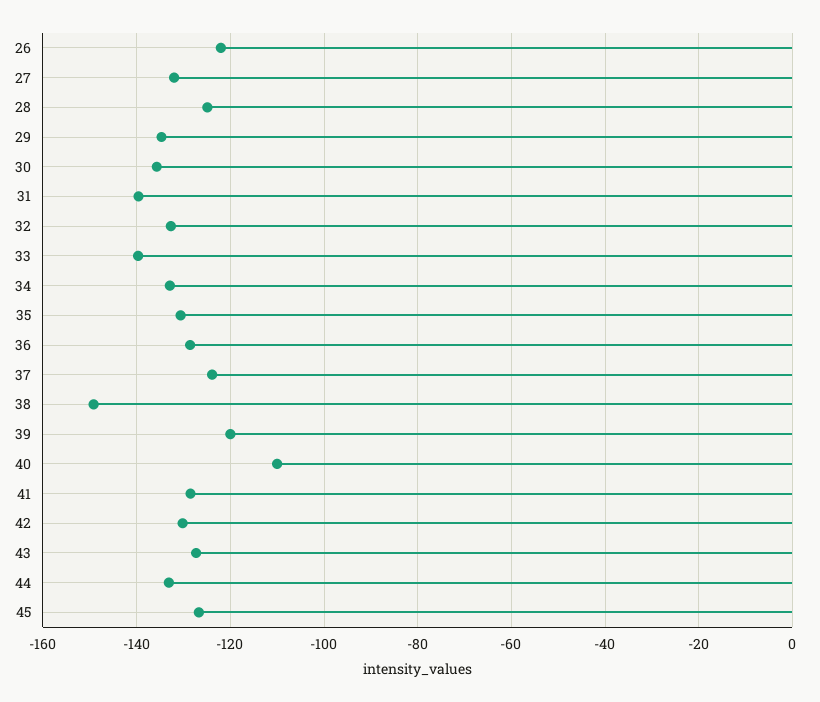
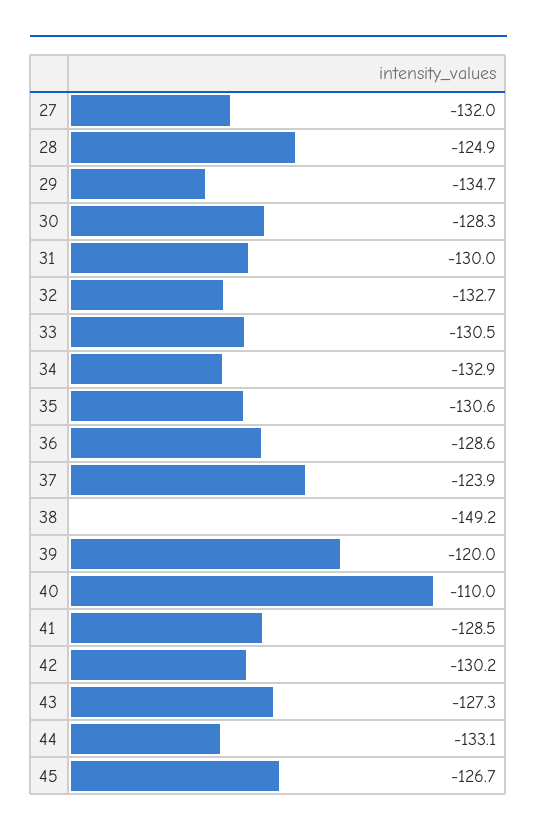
26: -122 -> none
30: -136 -> -128.3
31: -140 -> -130
33: -140 -> -130.5

